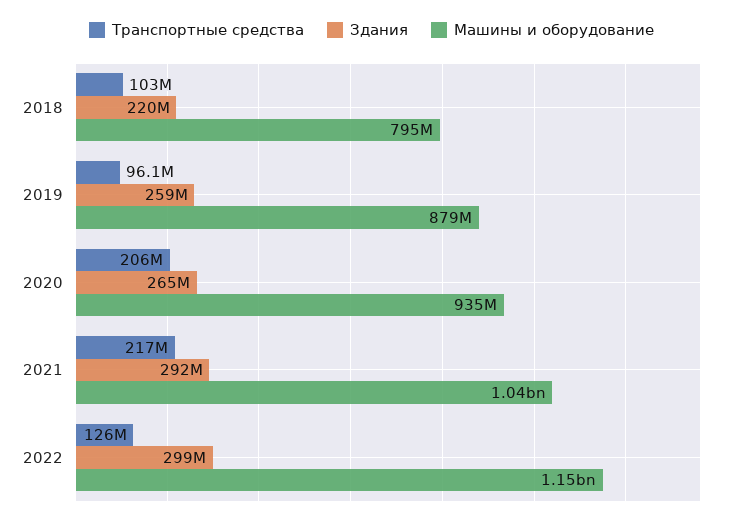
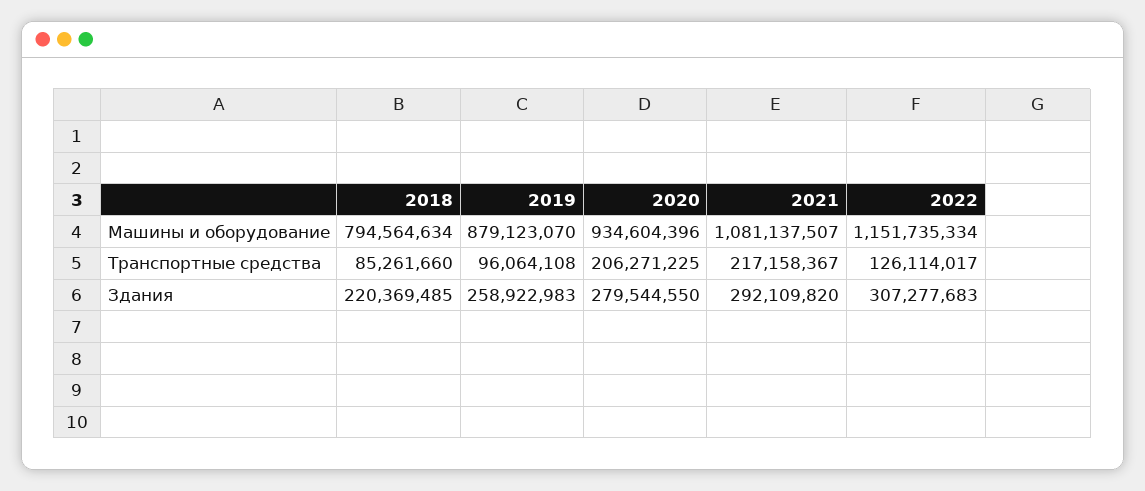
Транспортные средства, 2018: 103000000 -> 85261660
Здания, 2020: 265000000 -> 279544550
Машины и оборудование, 2021: 1040000000 -> 1081137507
Здания, 2022: 299000000 -> 307277683

